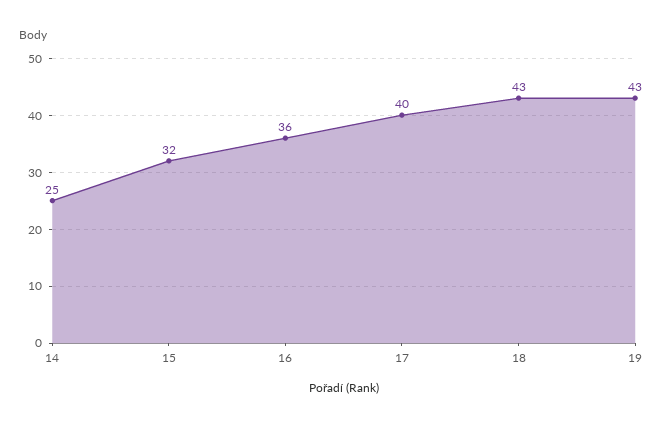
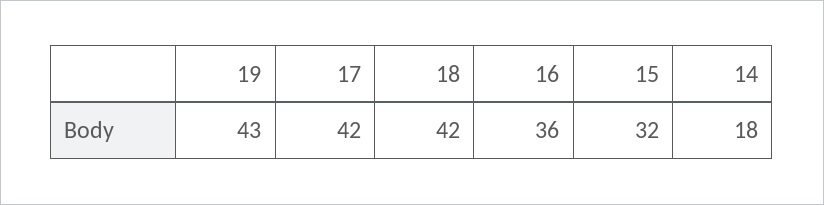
14: 25 -> 18
17: 40 -> 42
18: 43 -> 42

